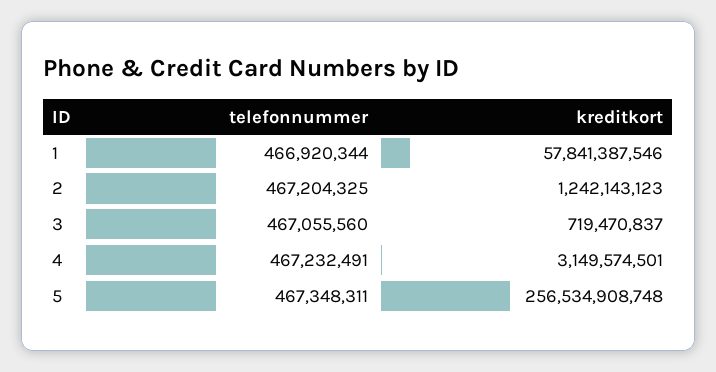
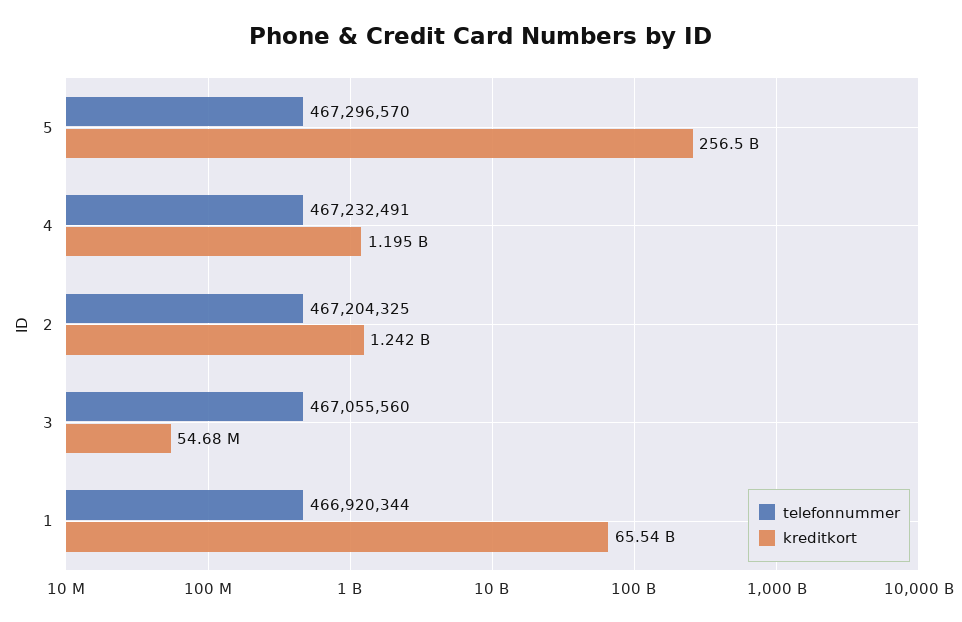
kreditkort, 1: 57841387546 -> 65540000000
kreditkort, 3: 719470837 -> 54680000
kreditkort, 4: 3149574501 -> 1195000000
telefonnummer, 5: 467348311 -> 467296570

